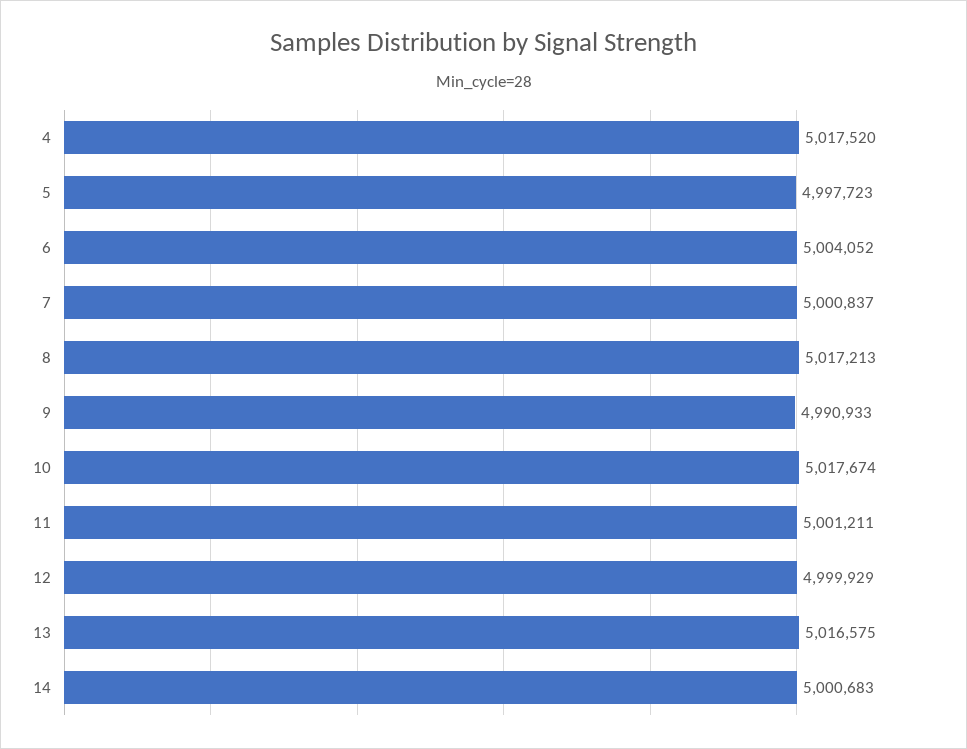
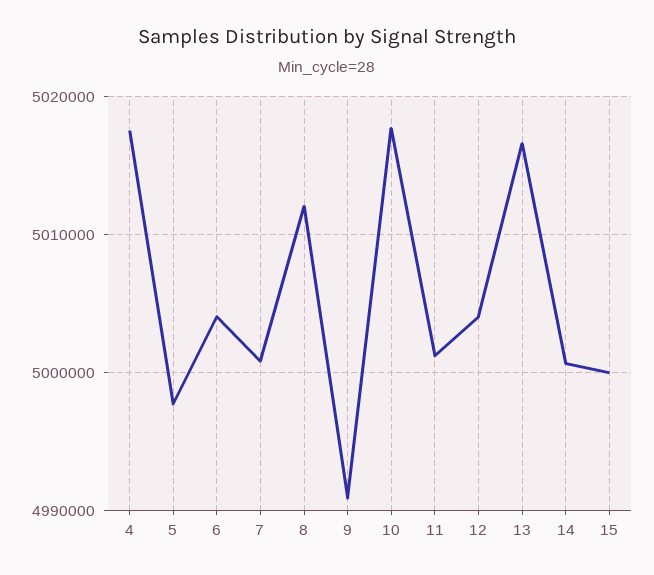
8: 5017213 -> 5012000
12: 4999929 -> 5004000
15: none -> 5000000

